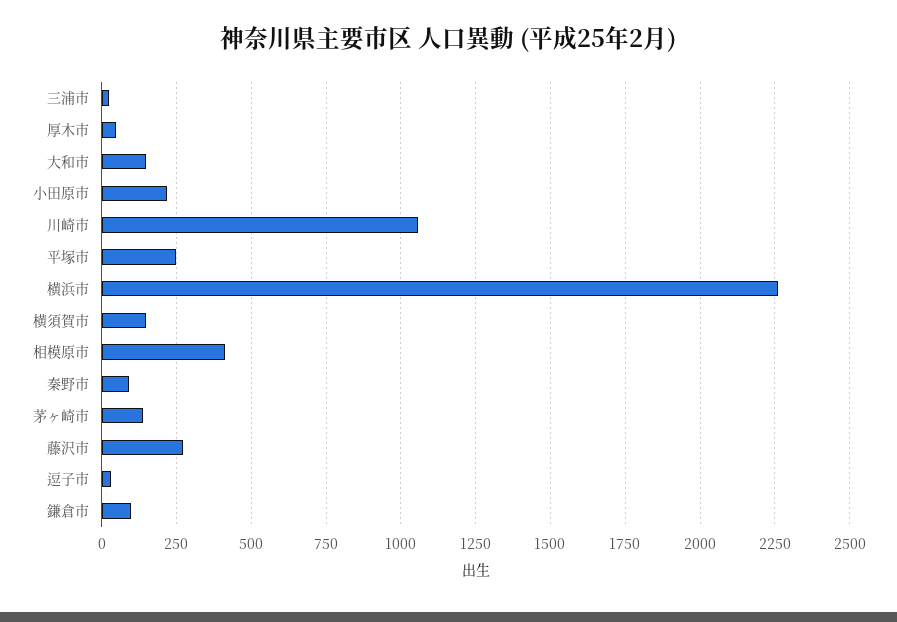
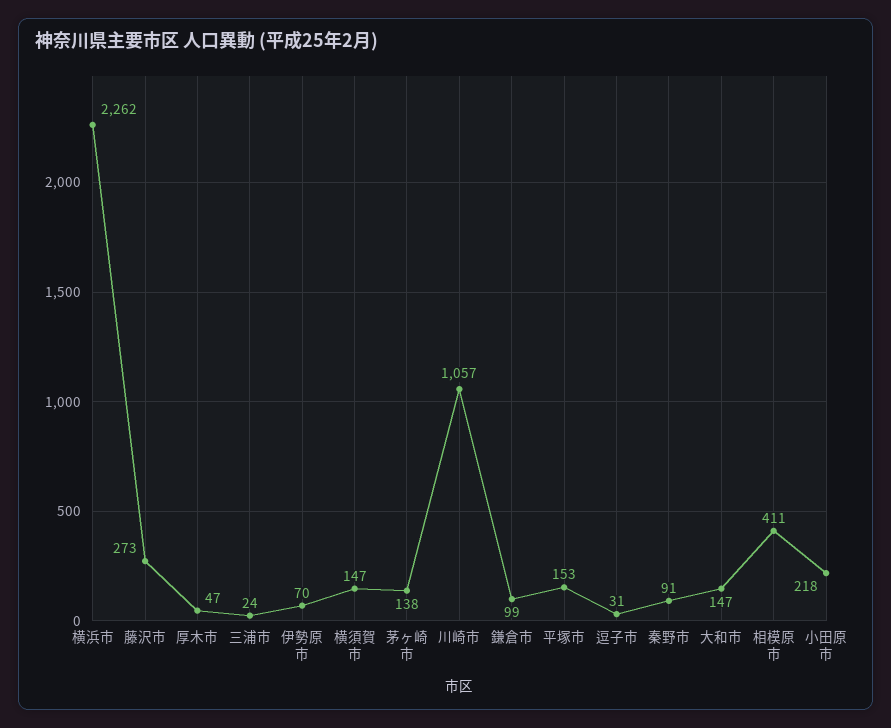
平塚市: 250 -> 153
伊勢原市: none -> 70

